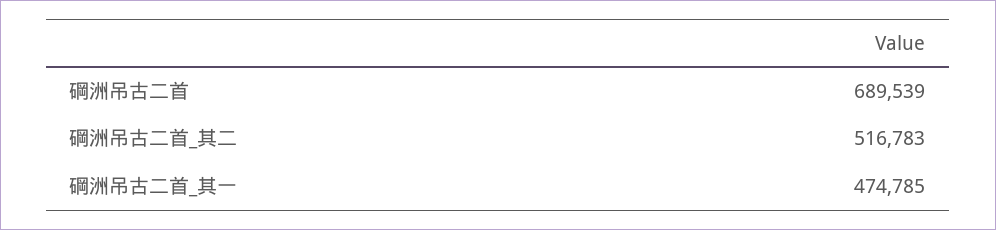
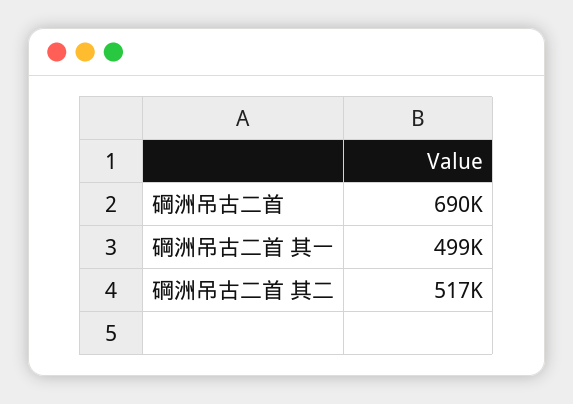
碙洲吊古二首_其一: 474785 -> 499000

